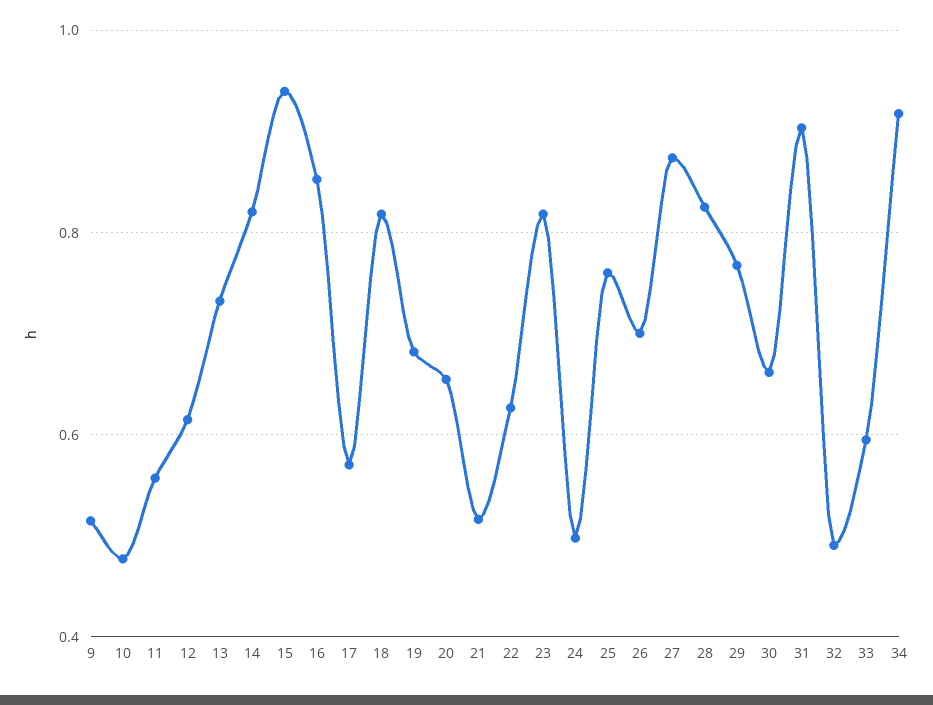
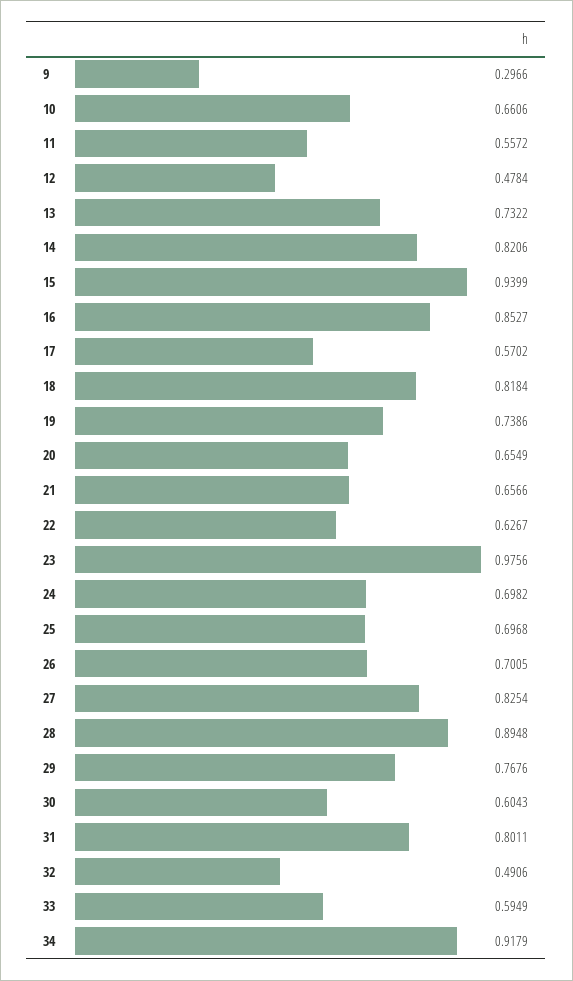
9: 0.52 -> 0.2966
10: 0.48 -> 0.6606
12: 0.62 -> 0.4784
19: 0.68 -> 0.7386
21: 0.52 -> 0.6566
23: 0.82 -> 0.9756
24: 0.5 -> 0.6982
25: 0.76 -> 0.6968
27: 0.88 -> 0.8254
28: 0.82 -> 0.8948
30: 0.66 -> 0.6043
31: 0.9 -> 0.8011

